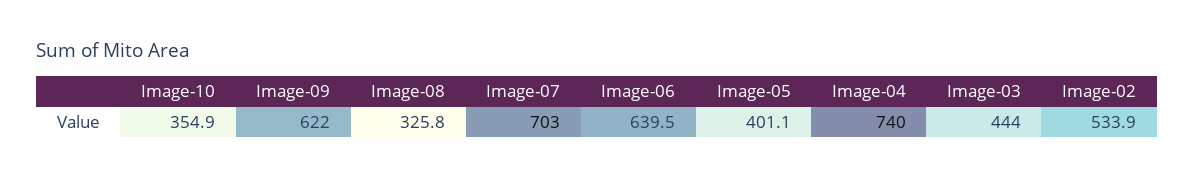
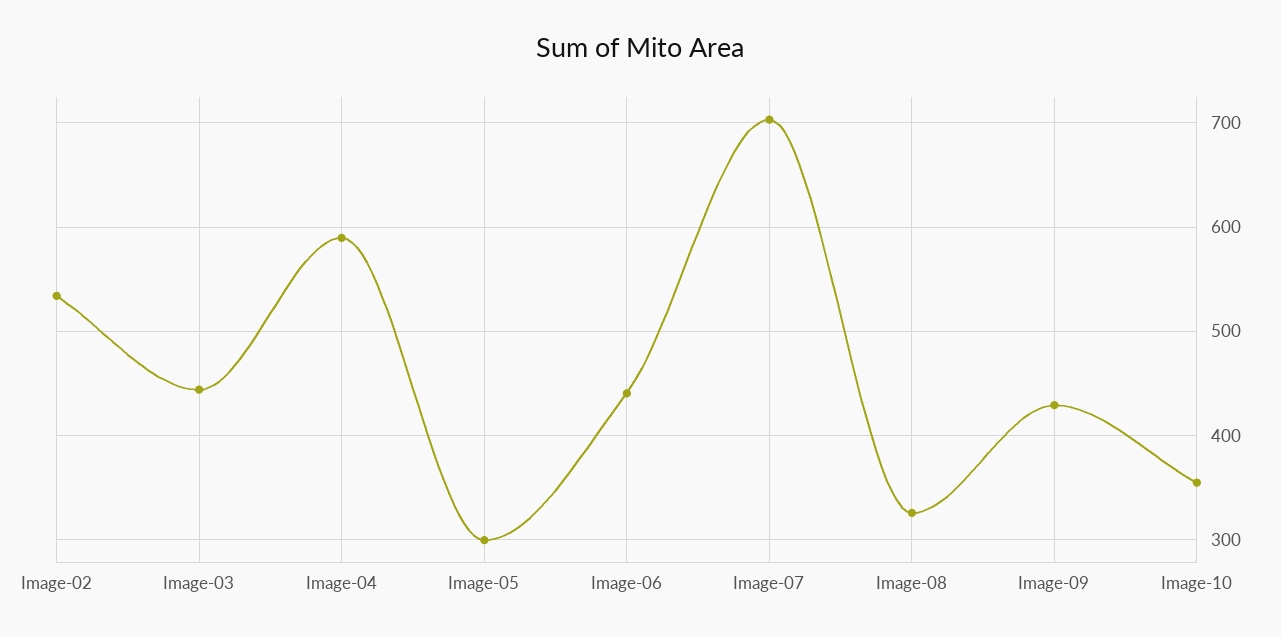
Image-09: 622 -> 430
Image-06: 639.5 -> 440
Image-05: 401.1 -> 300
Image-04: 740 -> 590

